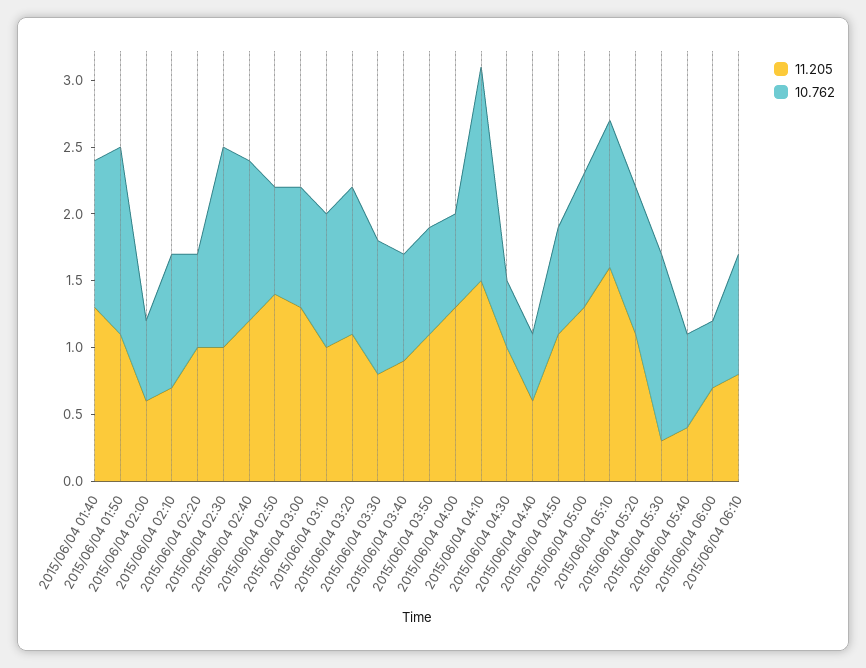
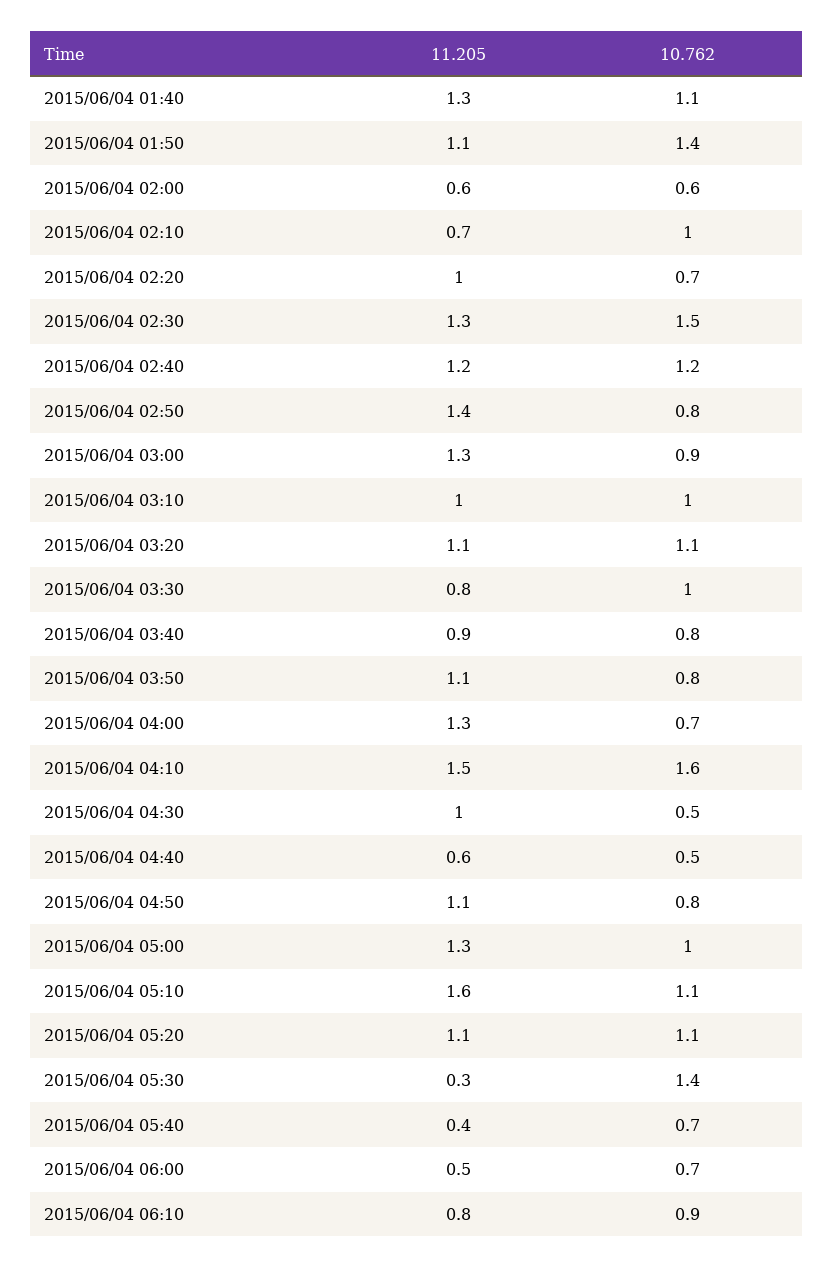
11.205, 2015/06/04 02:30: 1 -> 1.3
11.205, 2015/06/04 06:00: 0.7 -> 0.5
10.762, 2015/06/04 06:00: 0.5 -> 0.7

